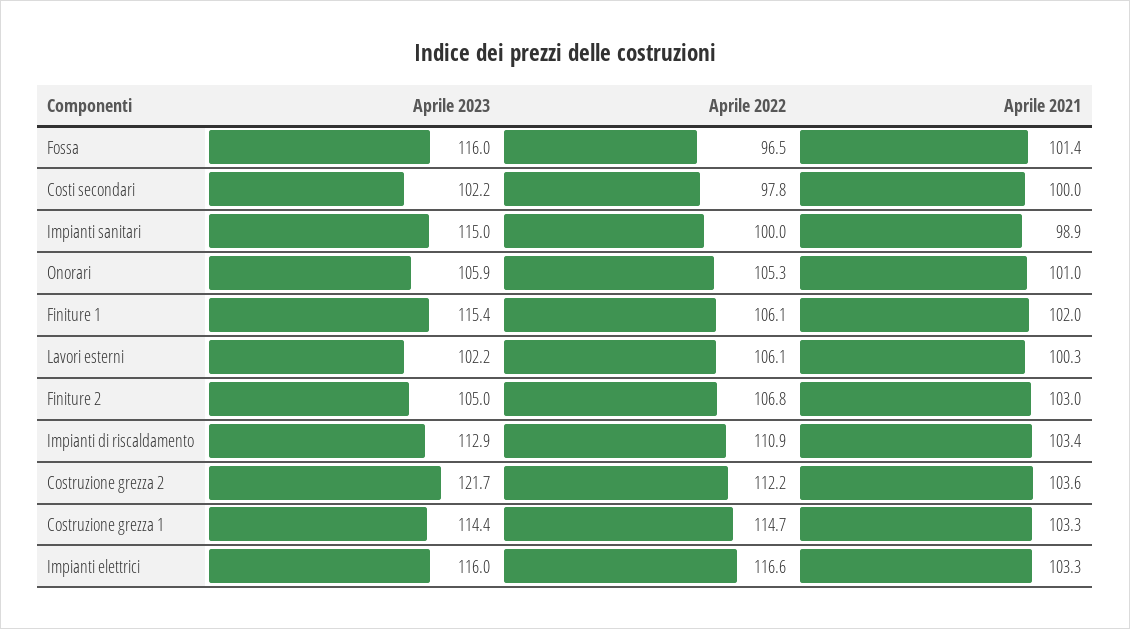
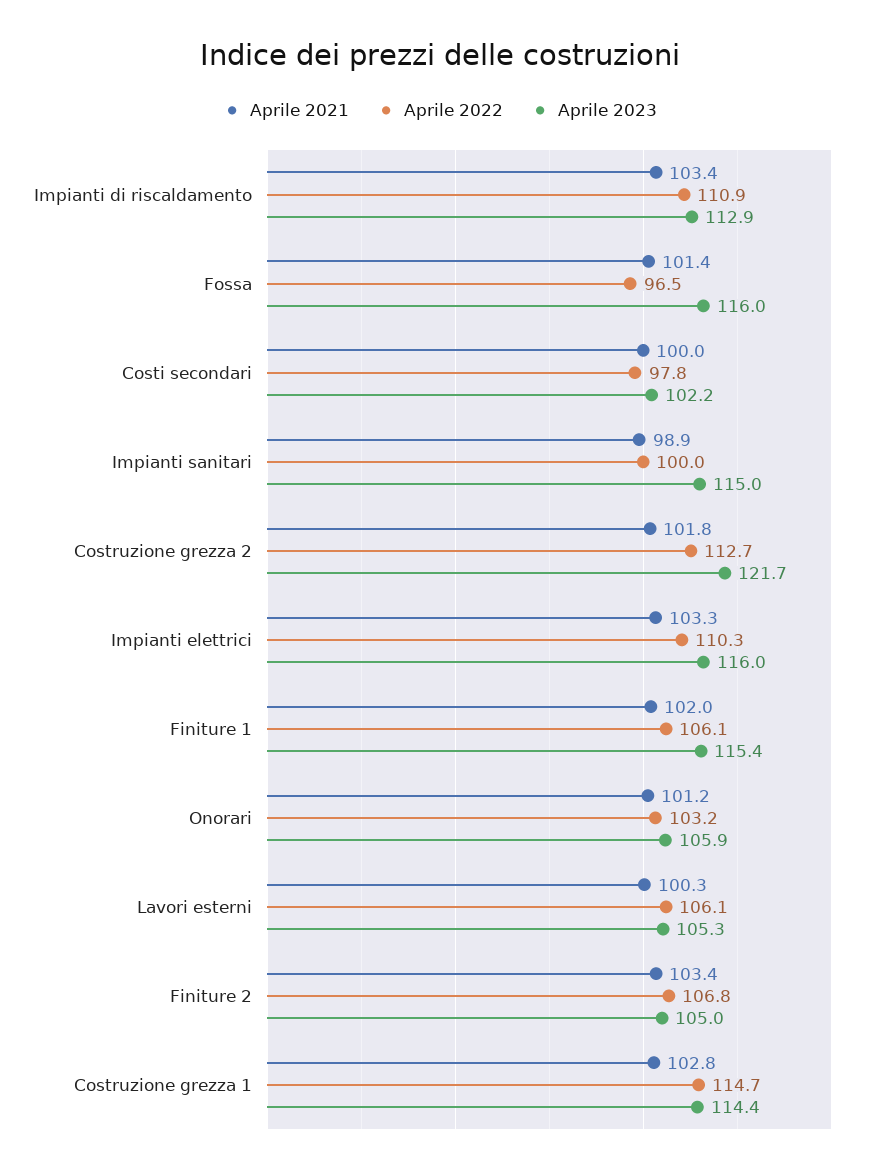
Aprile 2022, Onorari: 105.3 -> 103.2
Aprile 2021, Onorari: 101 -> 101.2
Aprile 2023, Lavori esterni: 102.2 -> 105.3
Aprile 2021, Finiture 2: 103 -> 103.4
Aprile 2022, Costruzione grezza 2: 112.2 -> 112.7
Aprile 2021, Costruzione grezza 2: 103.6 -> 101.8
Aprile 2021, Costruzione grezza 1: 103.3 -> 102.8
Aprile 2022, Impianti elettrici: 116.6 -> 110.3

